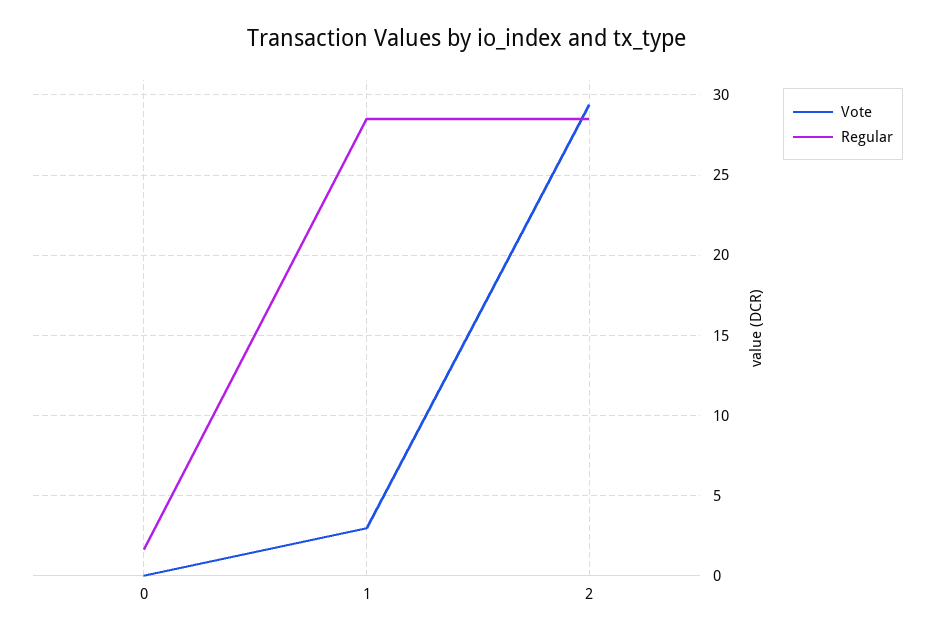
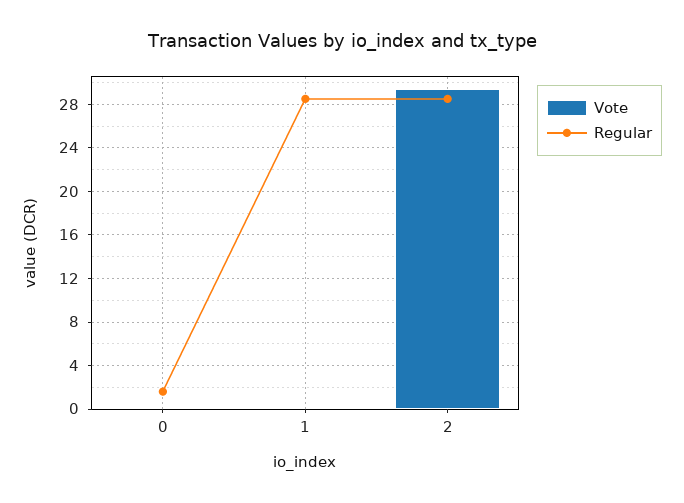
Vote, 1: 3 -> 0

